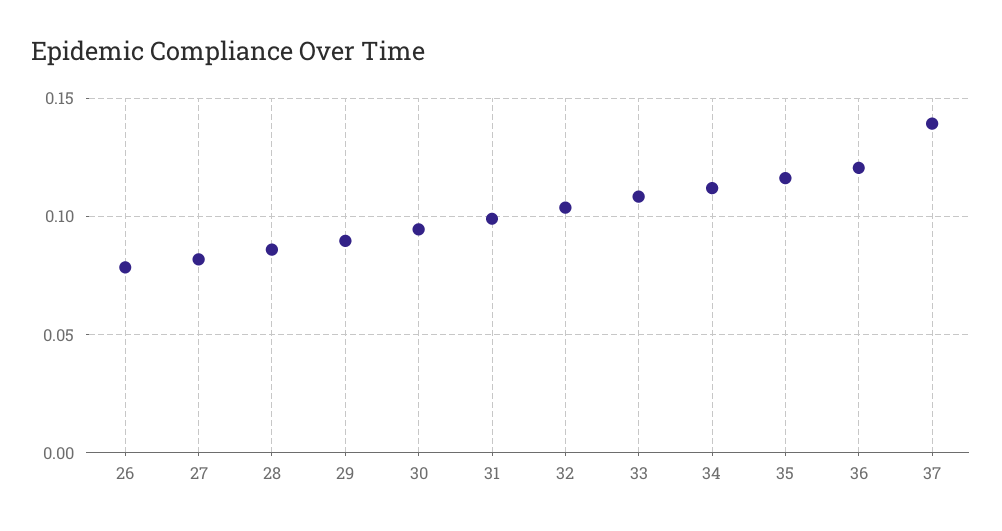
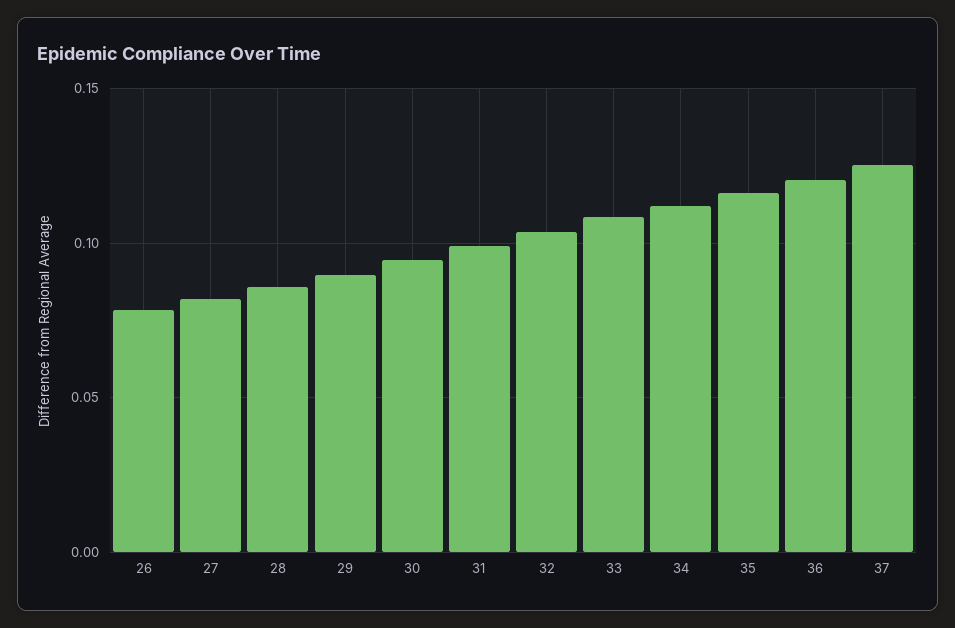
37: 0.14 -> 0.125

